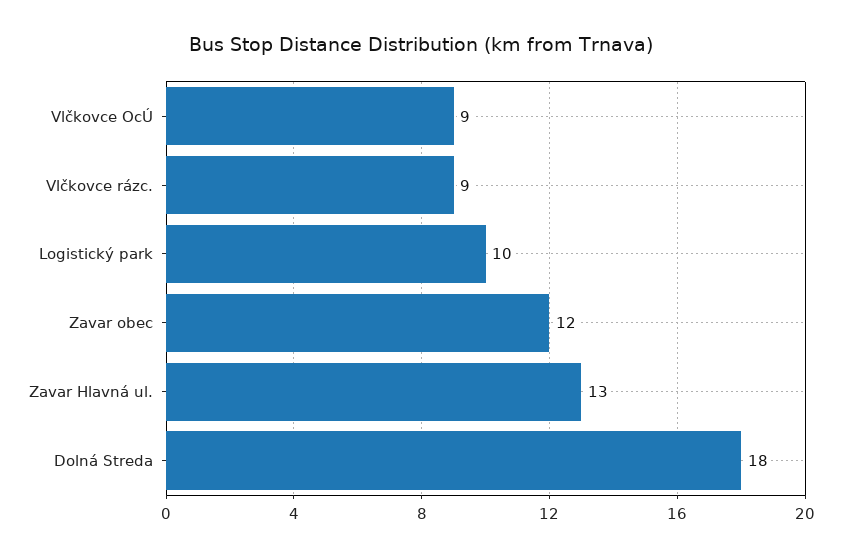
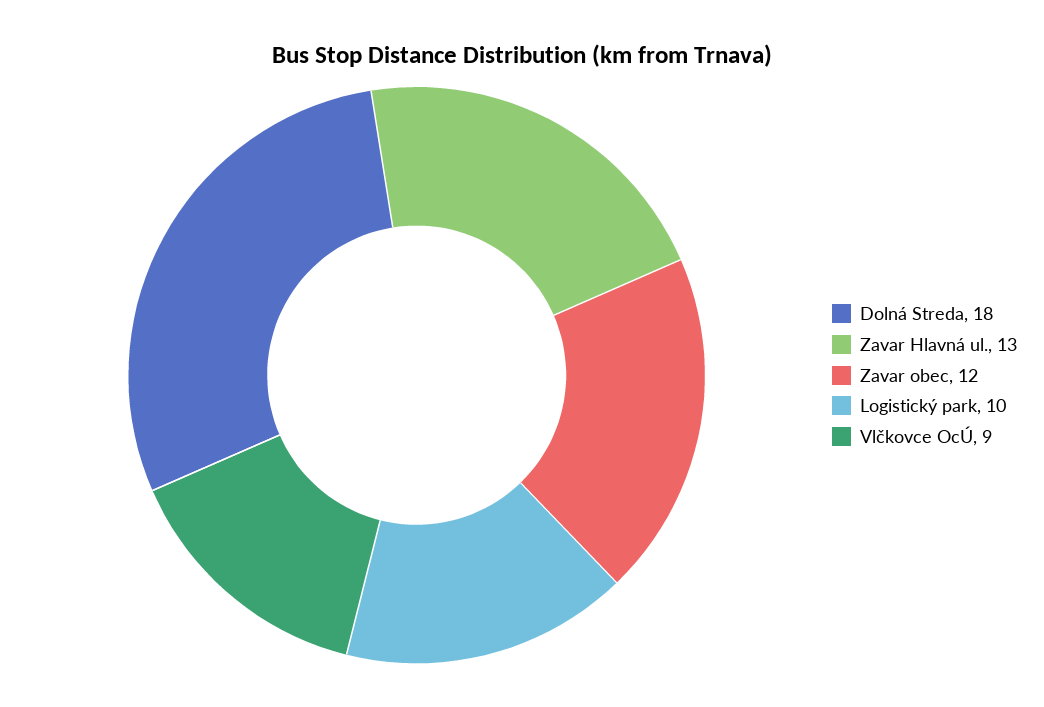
Vlčkovce rázc.: 9 -> none

